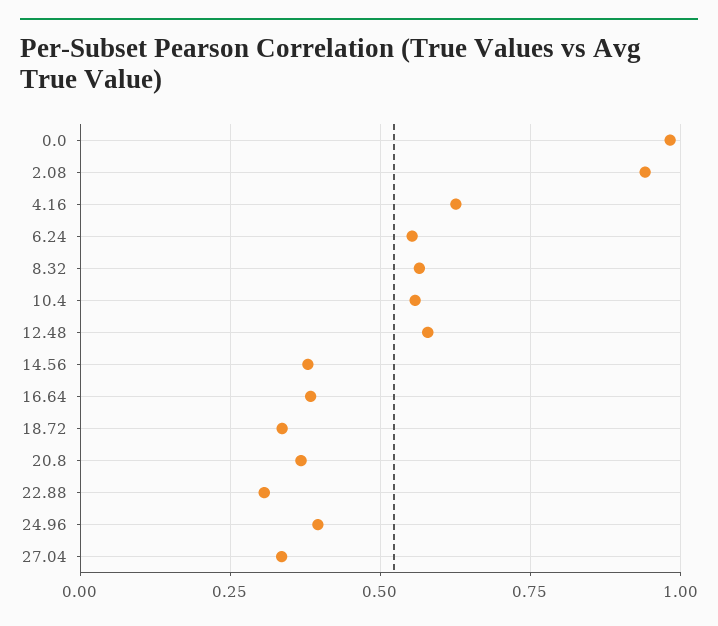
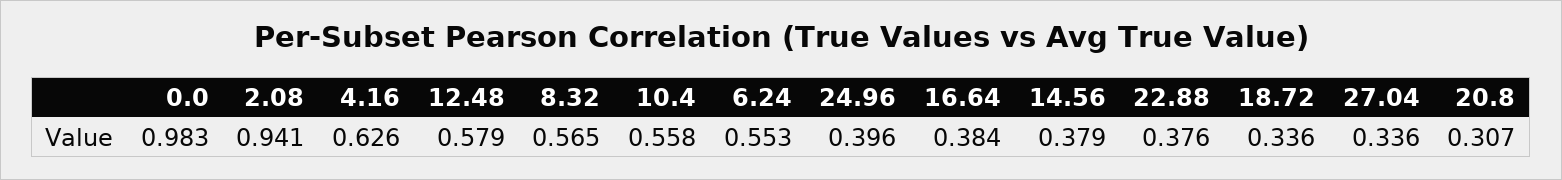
20.8: 0.375 -> 0.307
22.88: 0.3 -> 0.376

